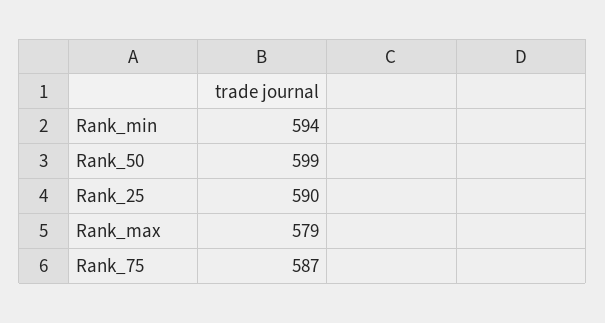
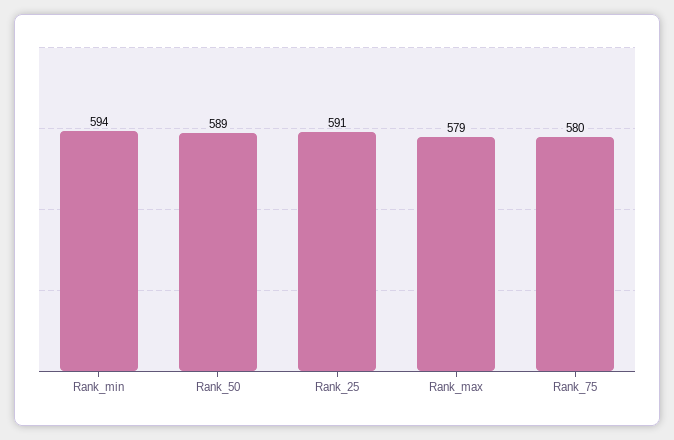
Rank_50: 599 -> 589
Rank_25: 590 -> 591
Rank_75: 587 -> 580

